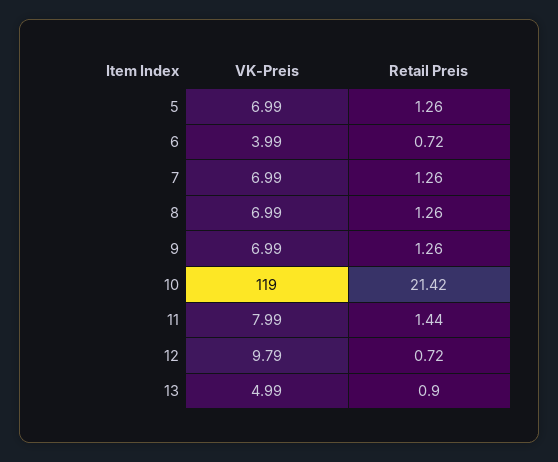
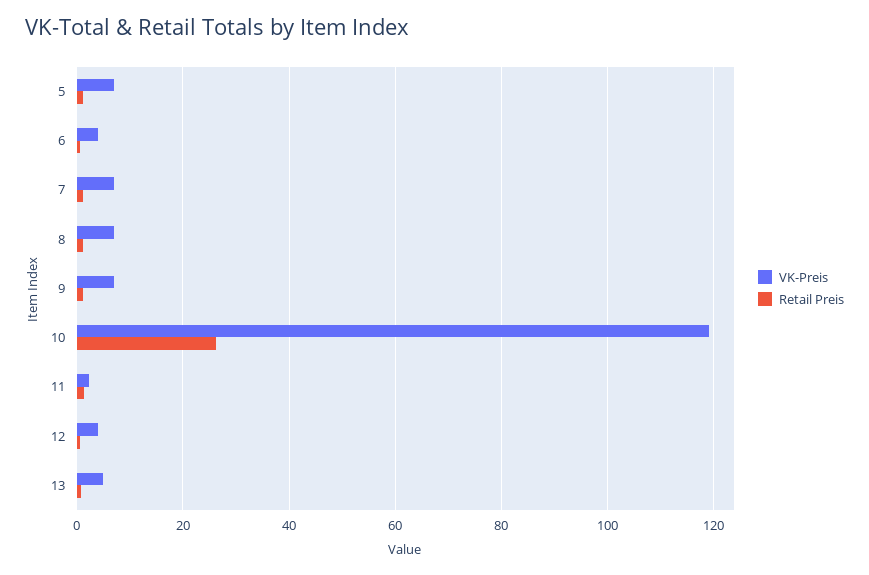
Retail Preis, 10: 21.42 -> 26
VK-Preis, 11: 7.99 -> 2
VK-Preis, 12: 9.79 -> 4

